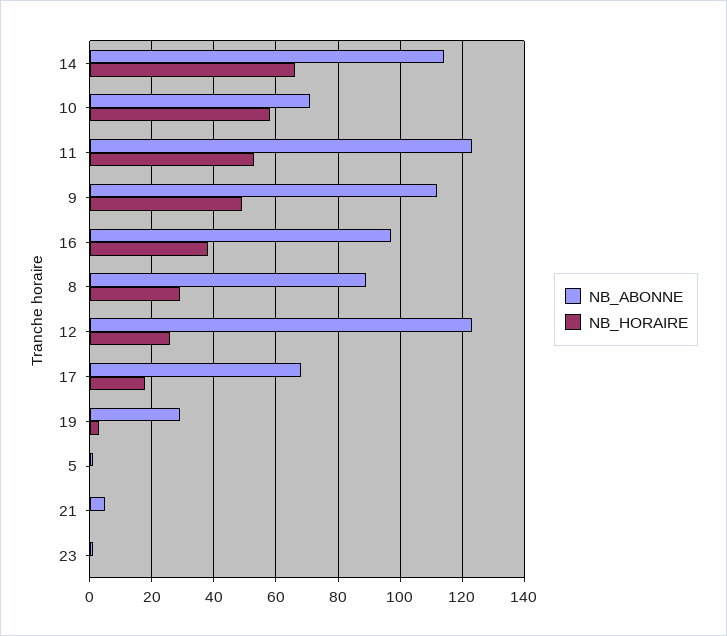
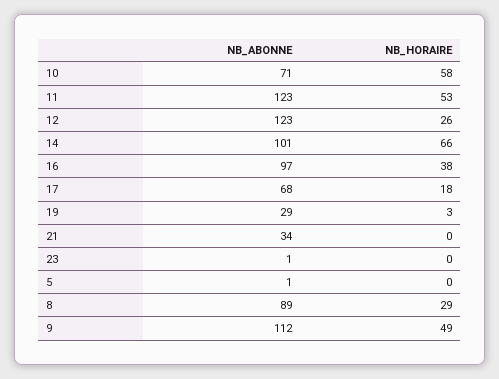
NB_ABONNE, 14: 115 -> 101
NB_ABONNE, 21: 5 -> 34

